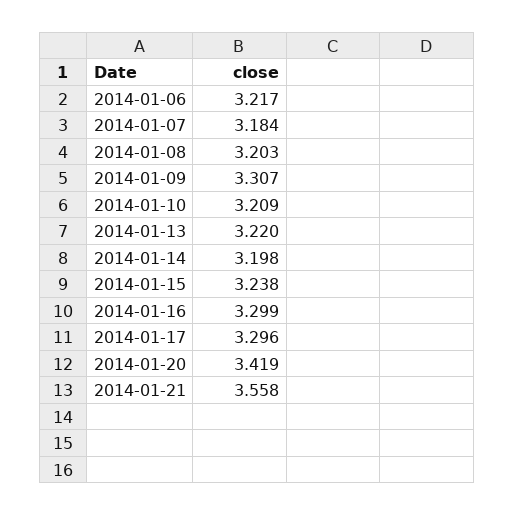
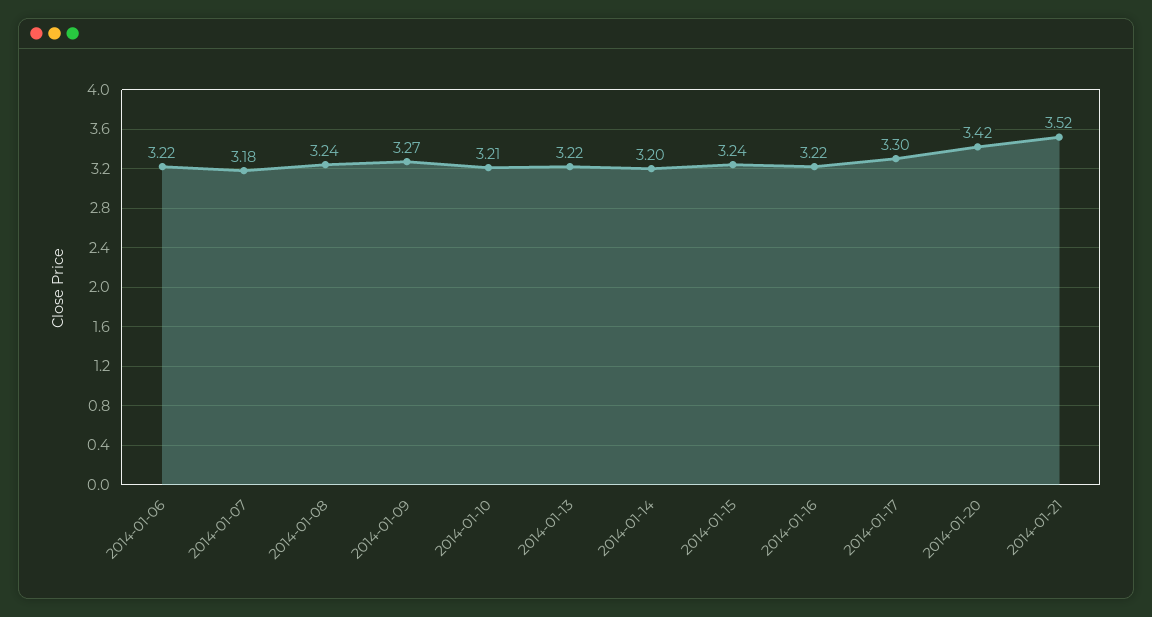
2014-01-08: 3.203 -> 3.24
2014-01-09: 3.307 -> 3.27
2014-01-16: 3.299 -> 3.22
2014-01-21: 3.558 -> 3.52

